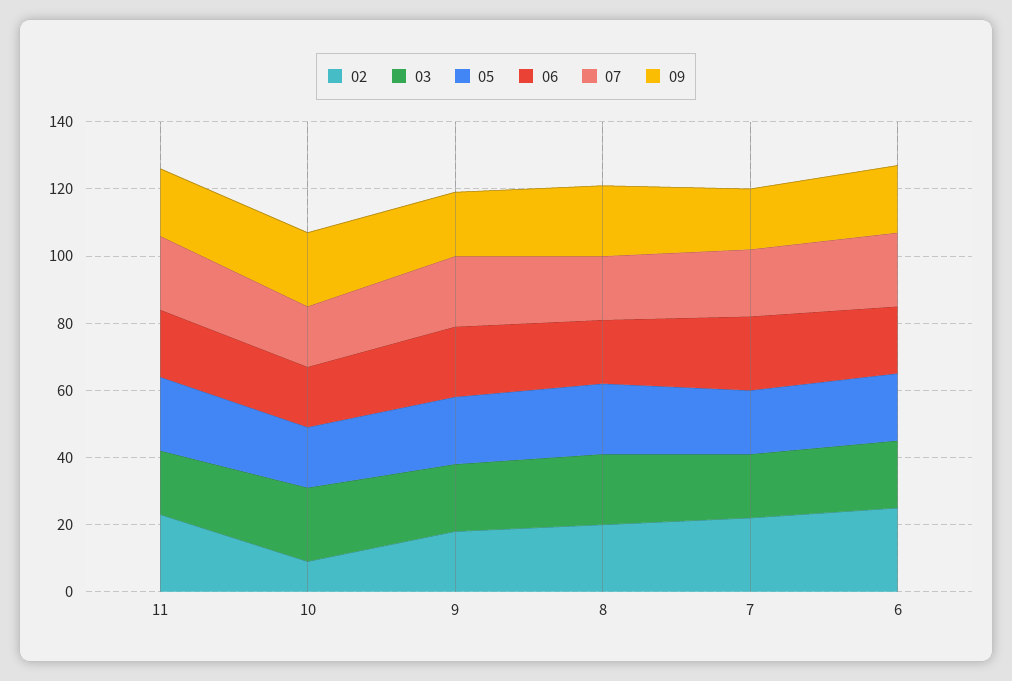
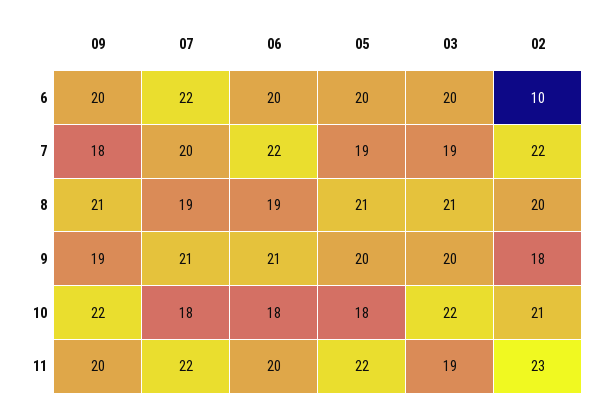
02, 10: 10 -> 21
02, 6: 25 -> 10

